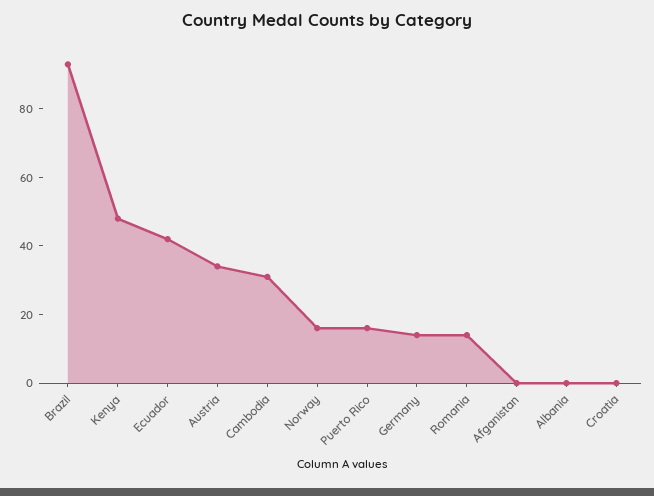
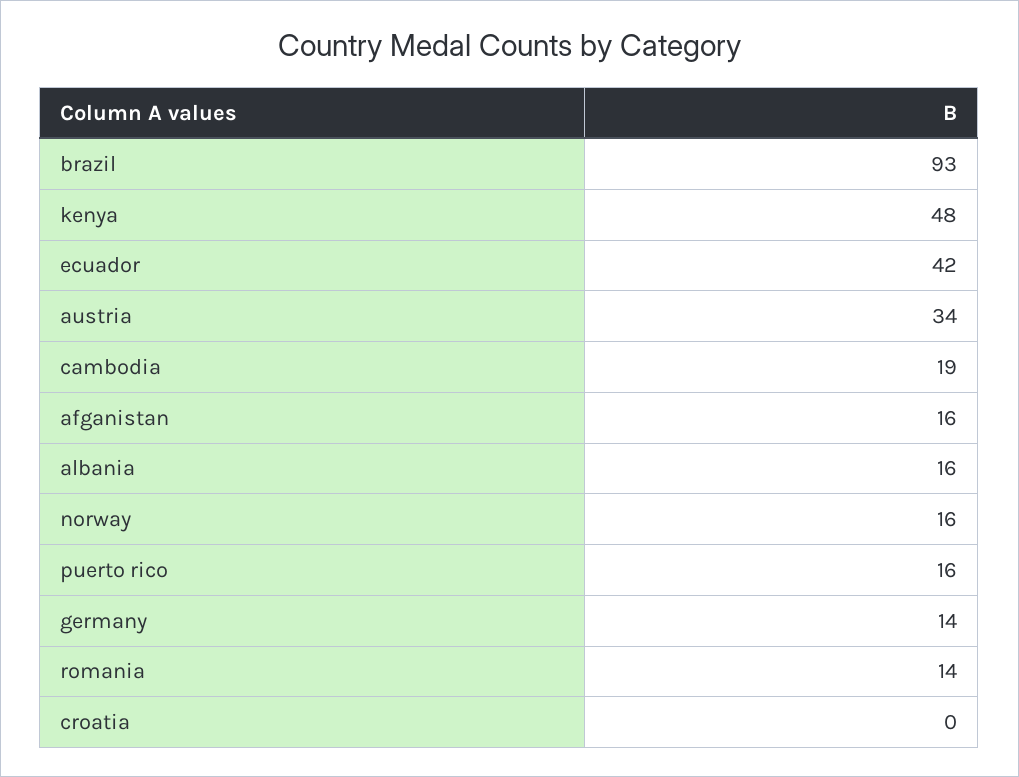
Cambodia: 30 -> 19
Afganistan: 0 -> 16
Albania: 0 -> 16

